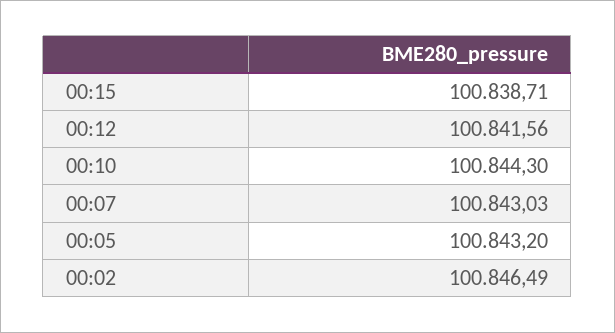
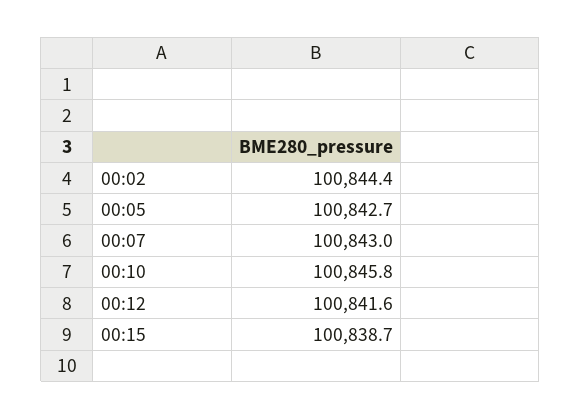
00:10: 100844.3 -> 100845.8
00:05: 100843.2 -> 100842.7
00:02: 100846.49 -> 100844.4

